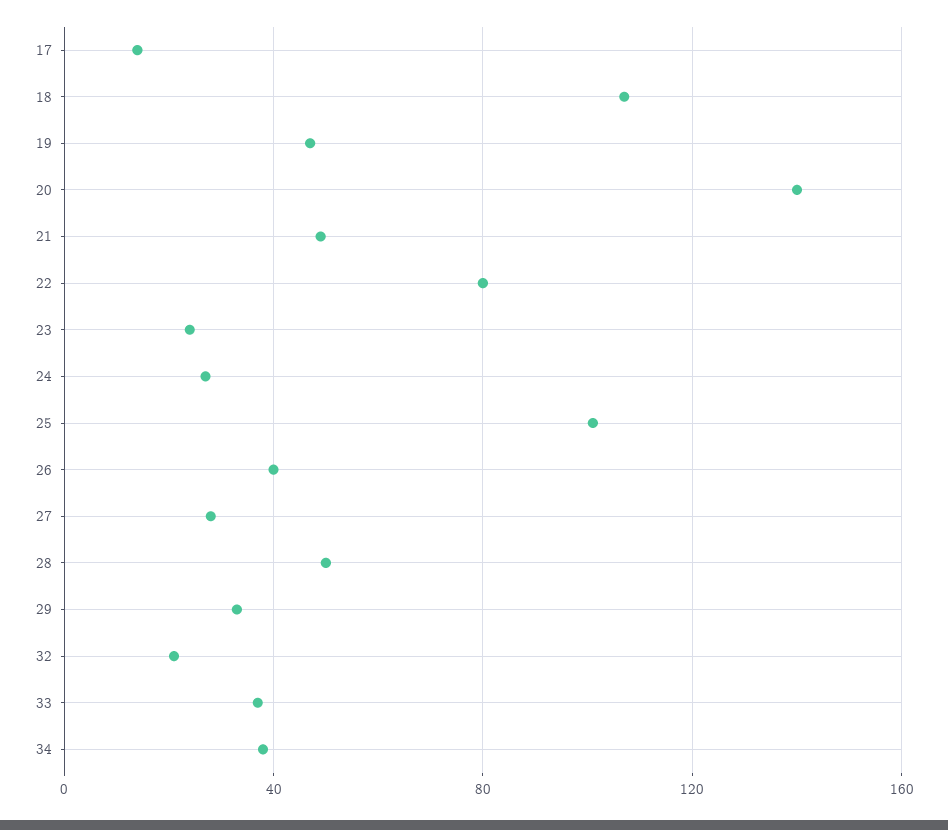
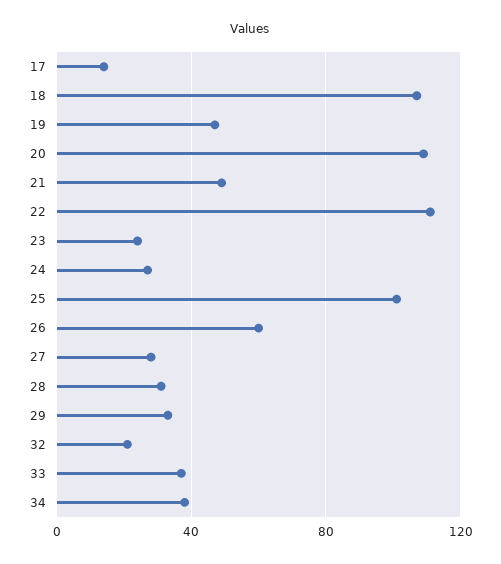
20: 140 -> 110
22: 80 -> 110
26: 40 -> 60
28: 50 -> 30

